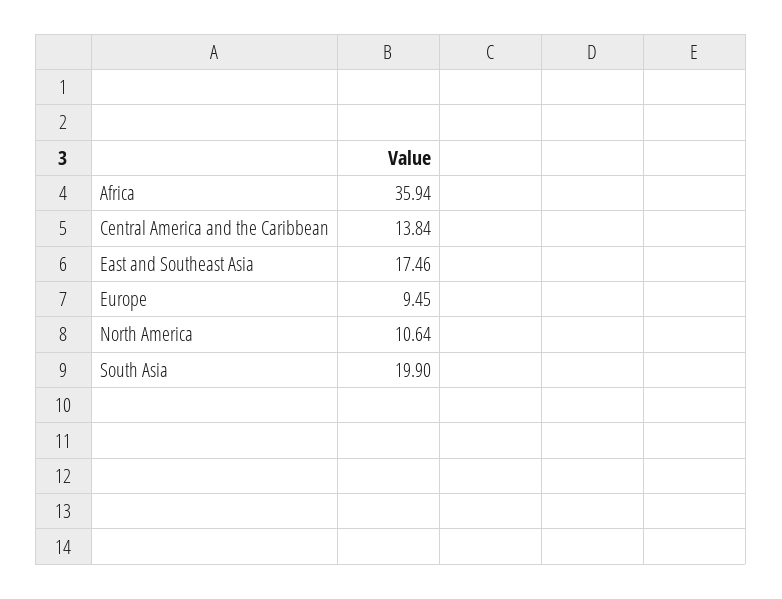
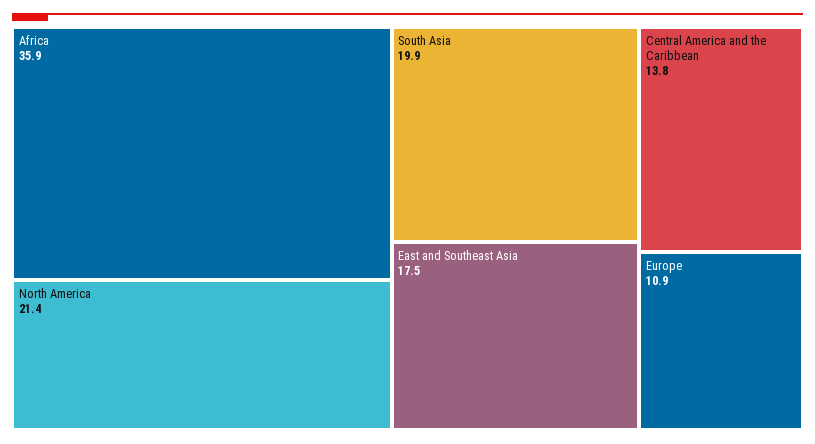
Europe: 9.45 -> 10.9
North America: 10.64 -> 21.4

